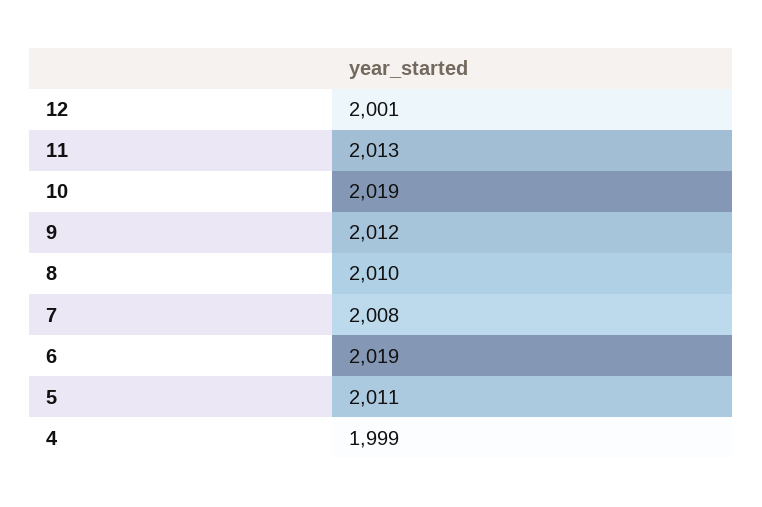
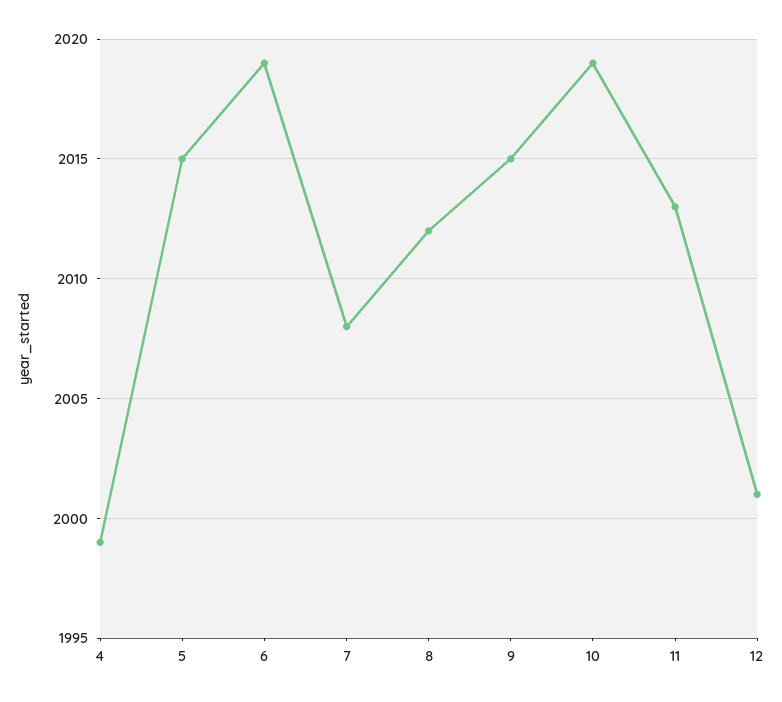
9: 2012 -> 2015
8: 2010 -> 2012
5: 2011 -> 2015

